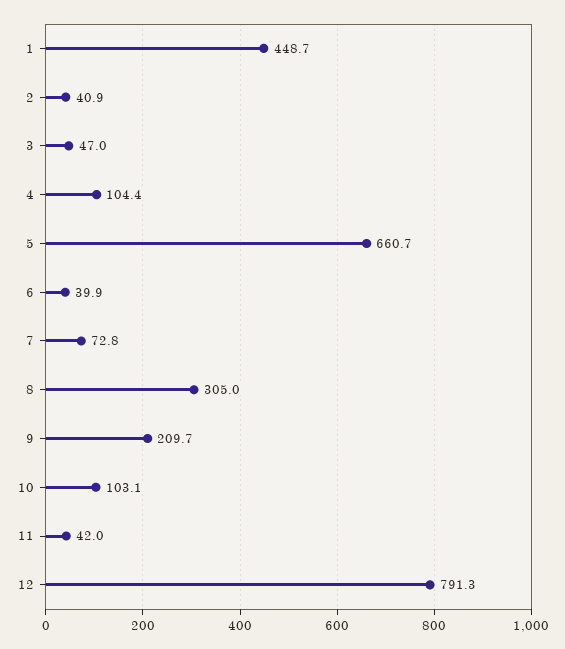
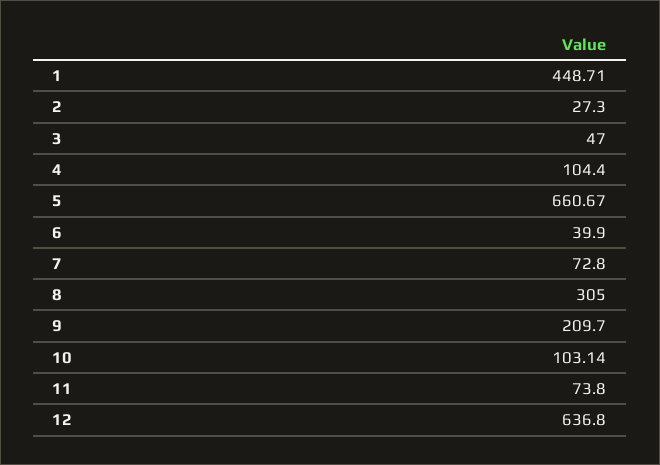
2: 40.9 -> 27.3
11: 42 -> 73.8
12: 791.3 -> 636.8

